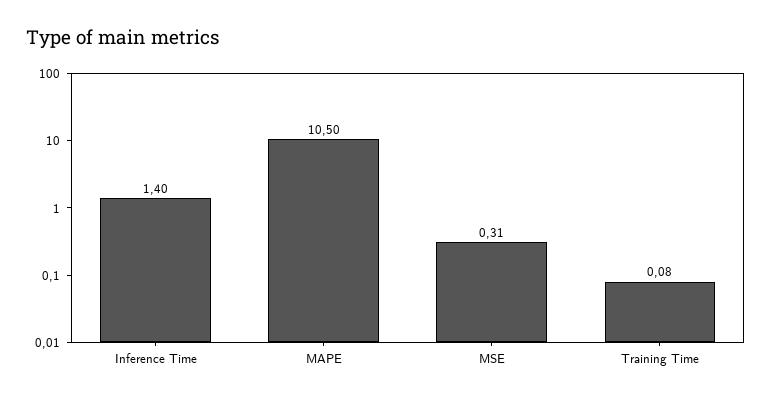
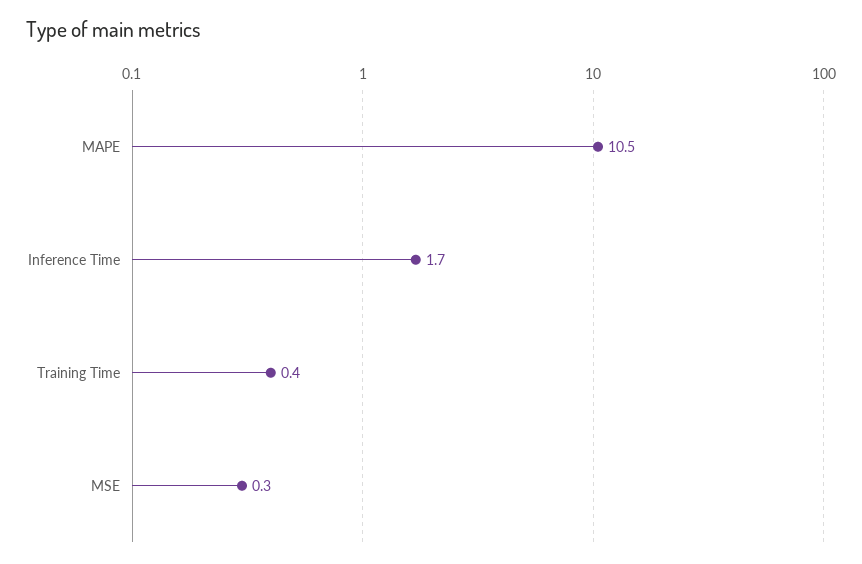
Inference Time: 1.4 -> 1.7
Training Time: 0.08 -> 0.4

